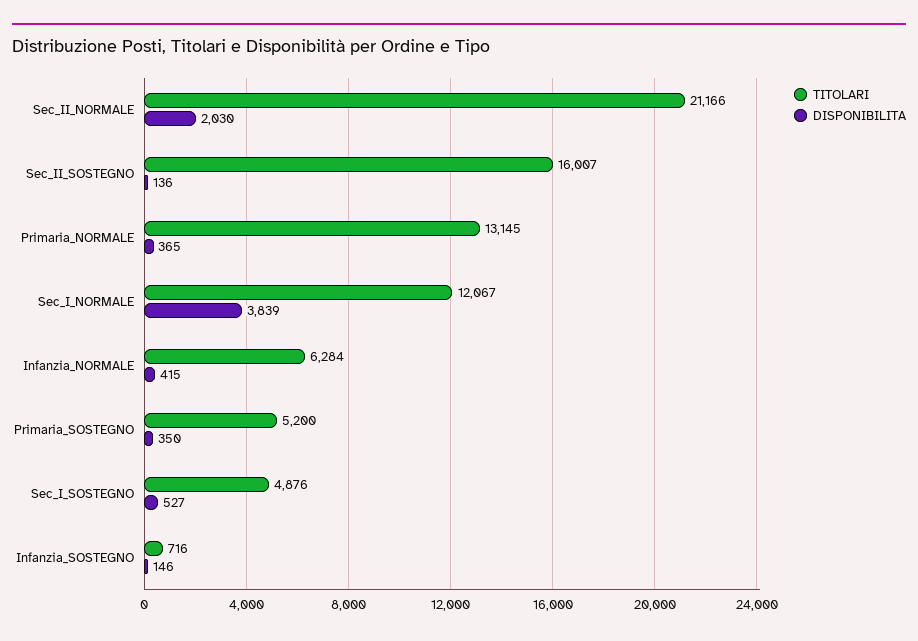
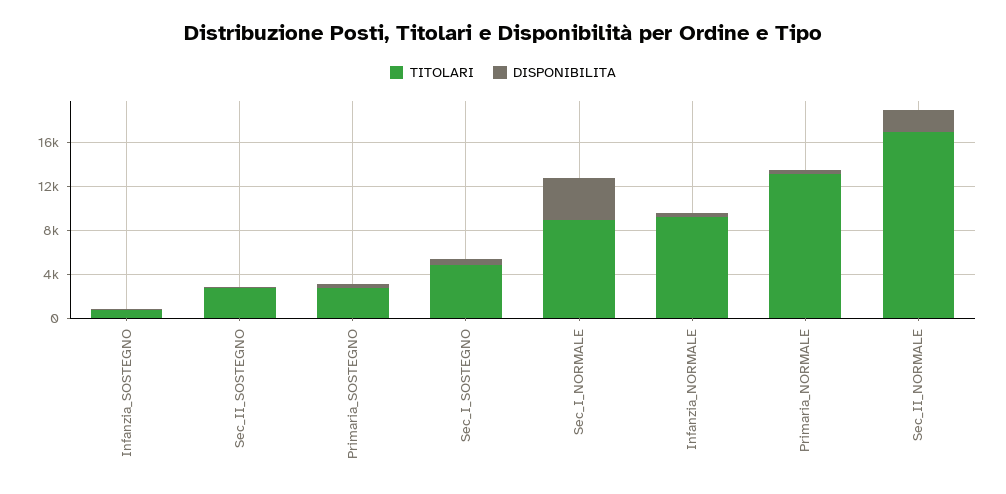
TITOLARI, Sec_II_NORMALE: 21166 -> 17000
TITOLARI, Sec_II_SOSTEGNO: 16007 -> 3000
TITOLARI, Sec_I_NORMALE: 12067 -> 9000
TITOLARI, Infanzia_NORMALE: 6284 -> 9000
TITOLARI, Primaria_SOSTEGNO: 5200 -> 3000

